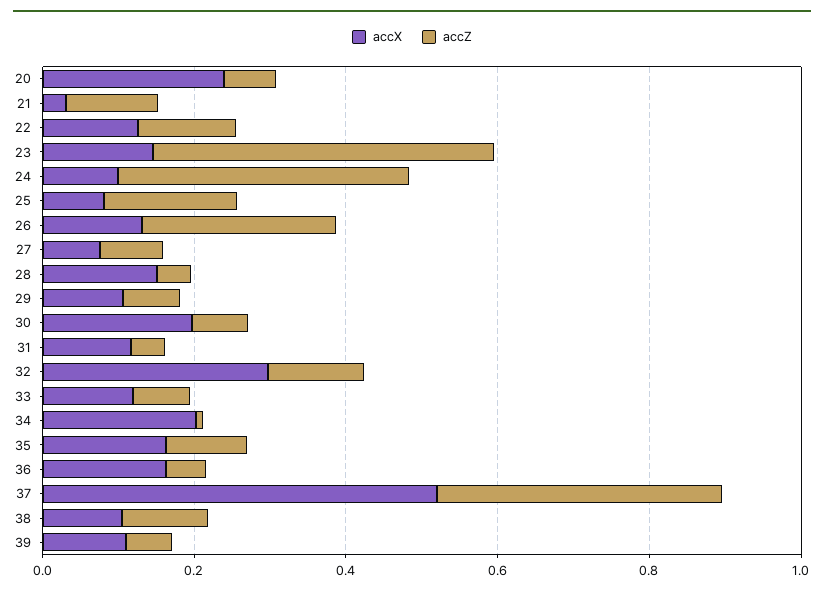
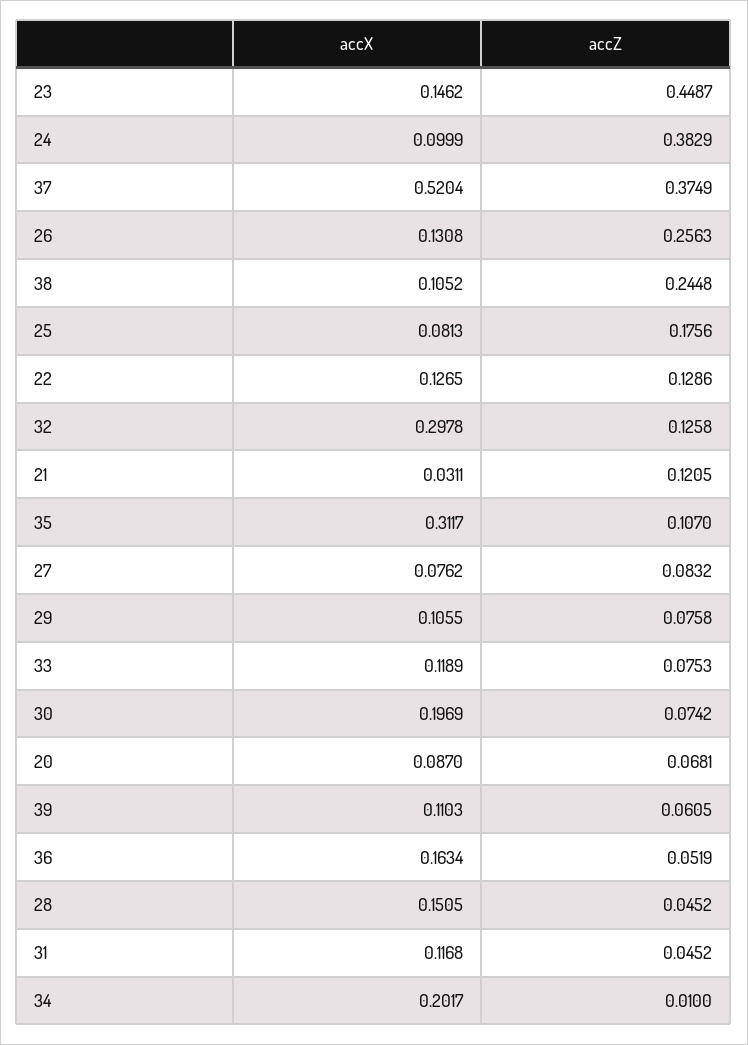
accX, 20: 0.25 -> 0.087
accX, 35: 0.15 -> 0.3117
accZ, 38: 0.1 -> 0.2448

